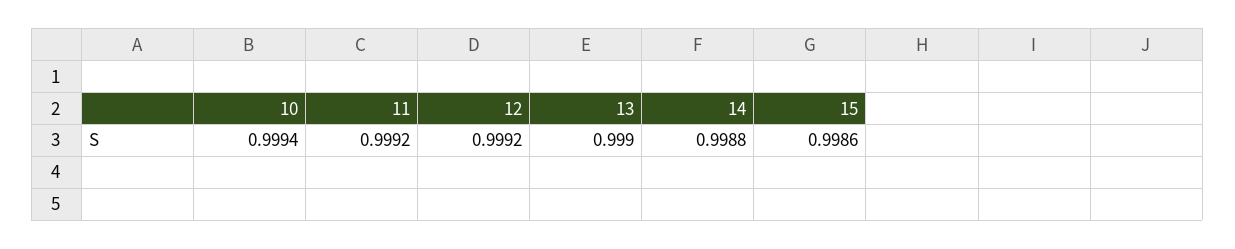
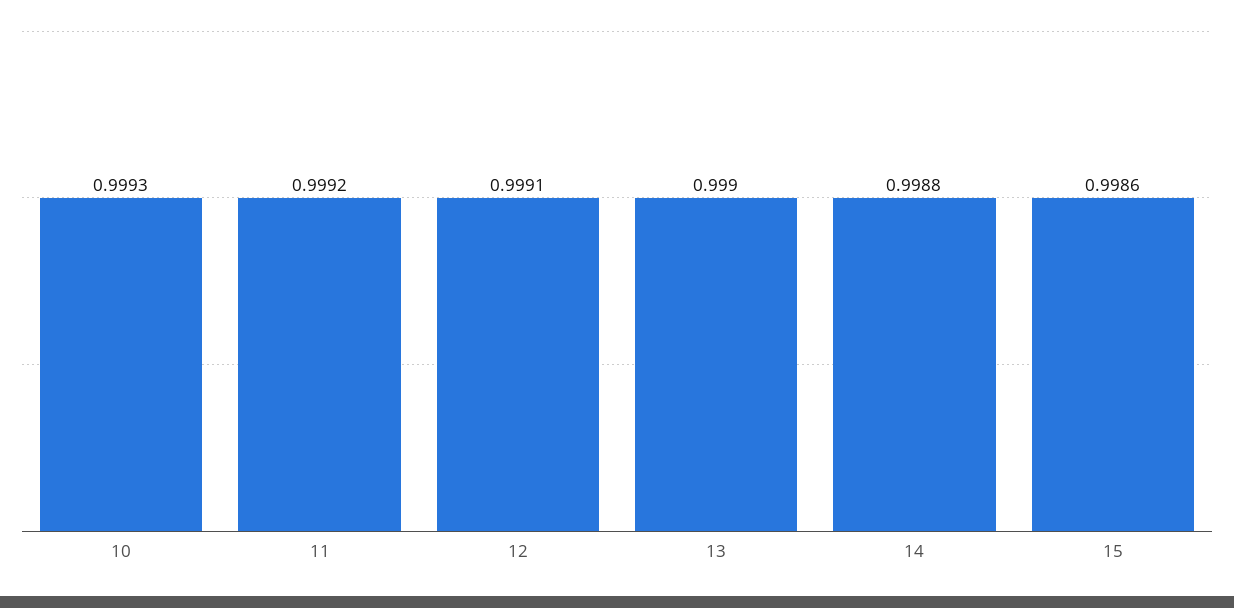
10: 0.9994 -> 0.9993
12: 0.9992 -> 0.9991

